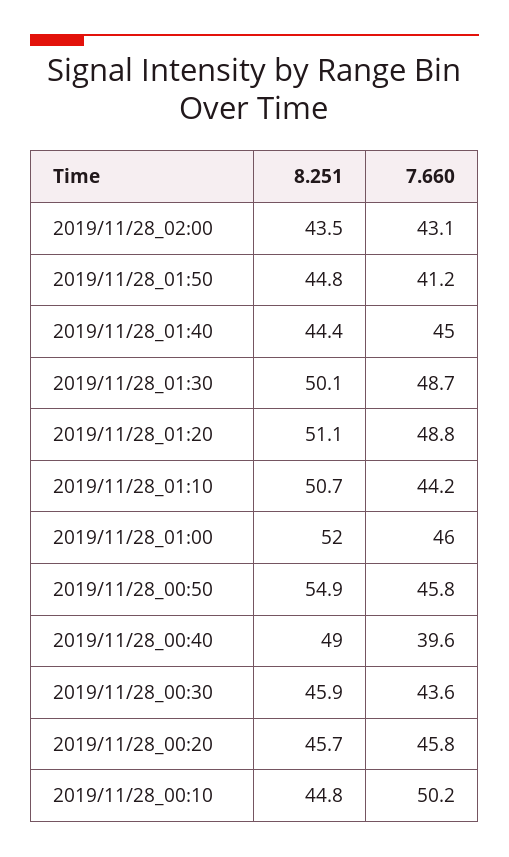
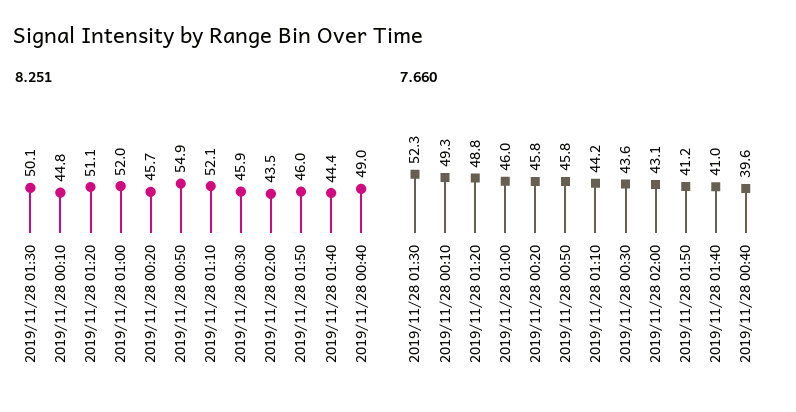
8.251, 2019/11/28_01:50: 44.8 -> 46
7.660, 2019/11/28_01:40: 45 -> 41
7.660, 2019/11/28_01:30: 48.7 -> 52.3
8.251, 2019/11/28_01:10: 50.7 -> 52.1
7.660, 2019/11/28_00:10: 50.2 -> 49.3

